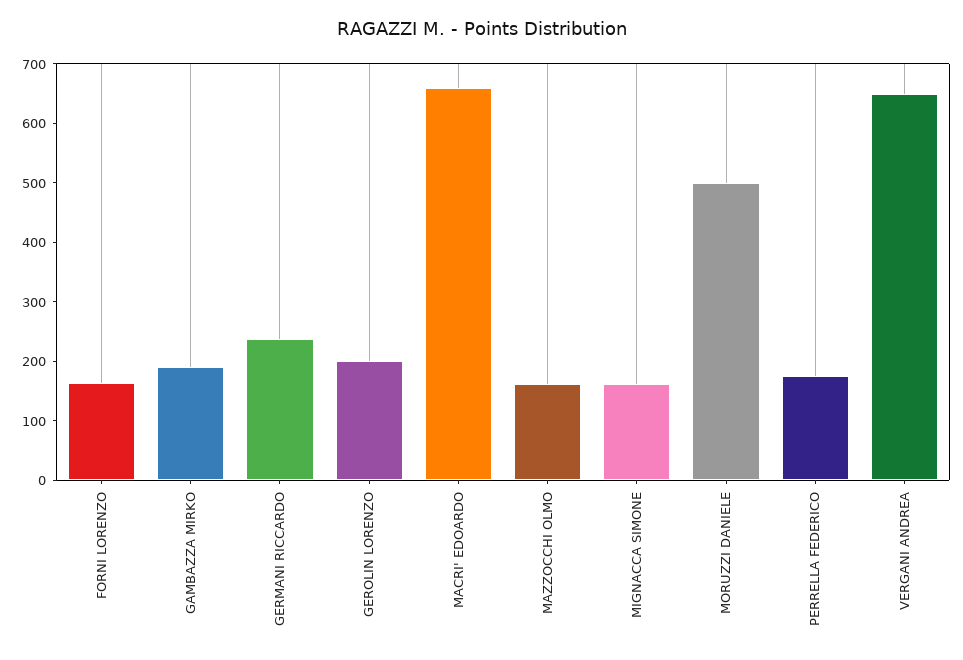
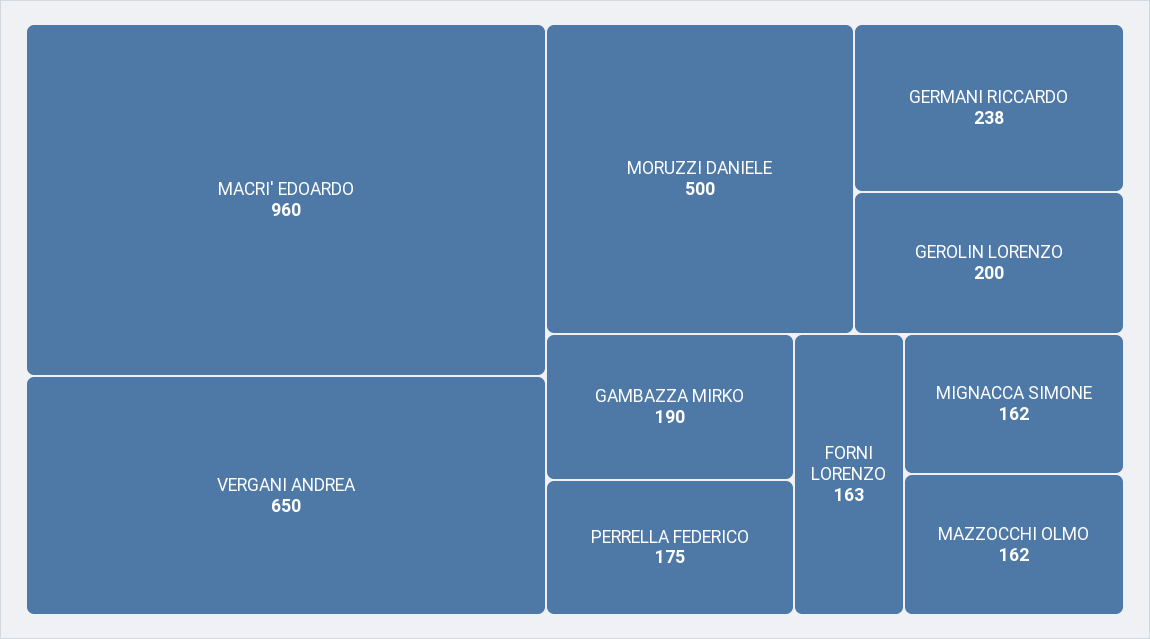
MACRI' EDOARDO: 660 -> 960

